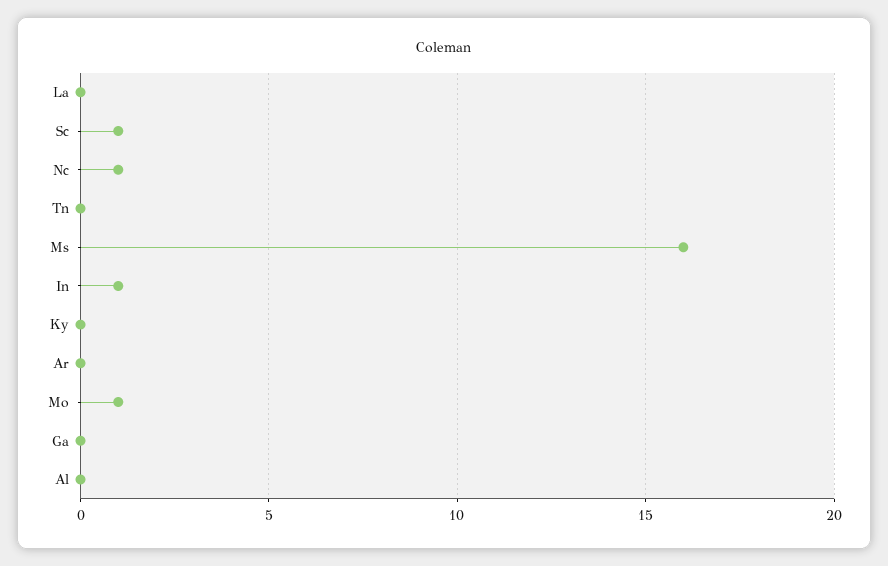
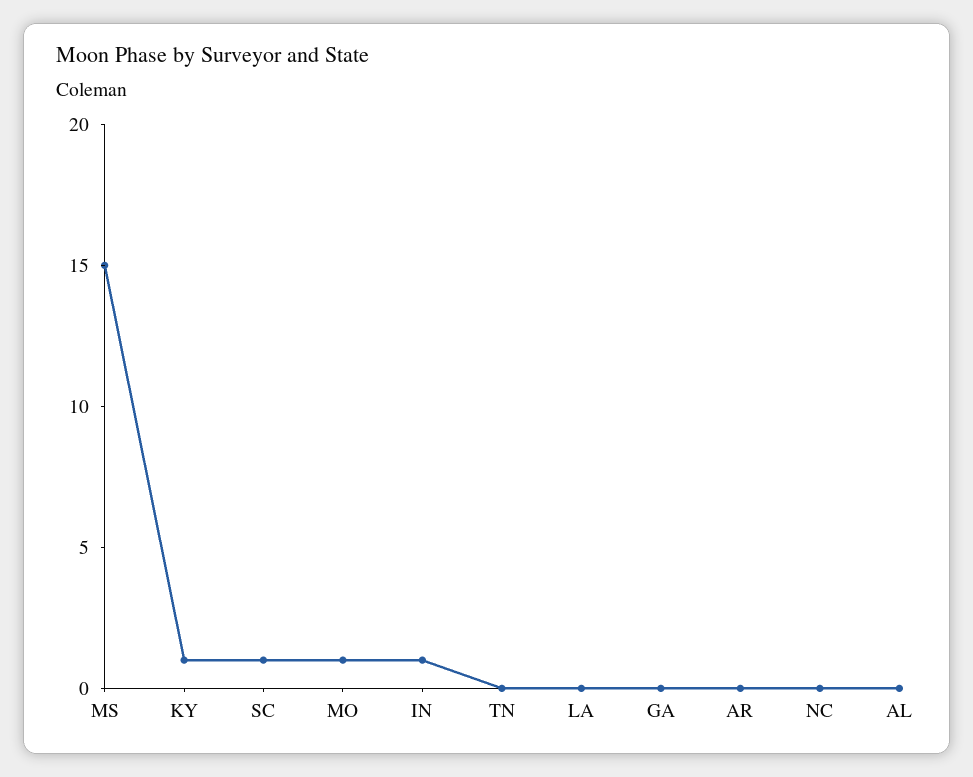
Nc: 1 -> 0
Ms: 16 -> 15
Ky: 0 -> 1

